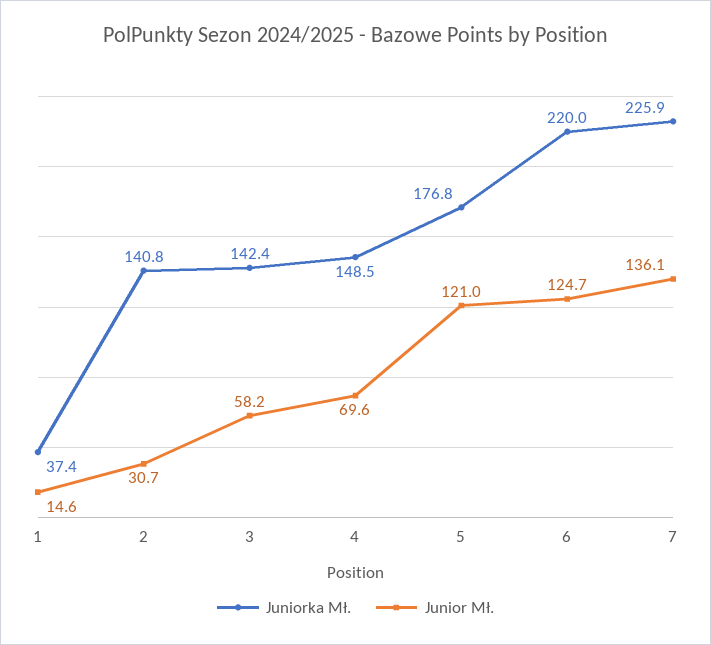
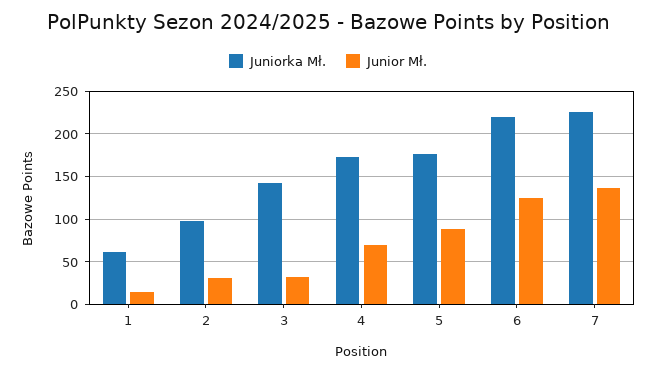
Juniorka Mł., 1: 37.4 -> 60
Juniorka Mł., 2: 140.8 -> 100
Junior Mł., 3: 58.2 -> 30
Juniorka Mł., 4: 148.5 -> 170
Junior Mł., 5: 121 -> 90

